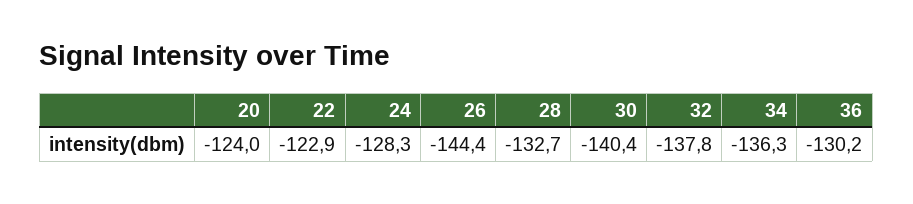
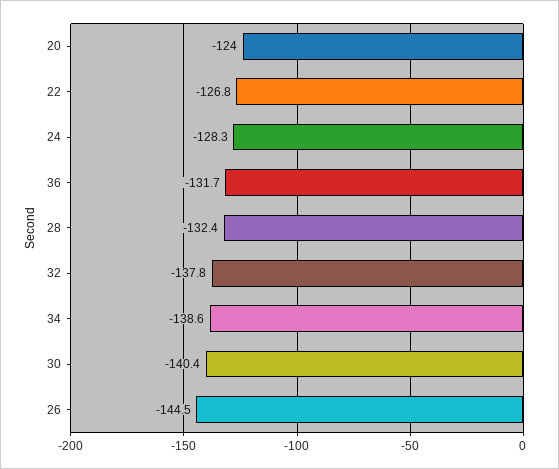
22: -122.9 -> -126.8
26: -144.4 -> -144.5
28: -132.7 -> -132.4
34: -136.3 -> -138.6
36: -130.2 -> -131.7

